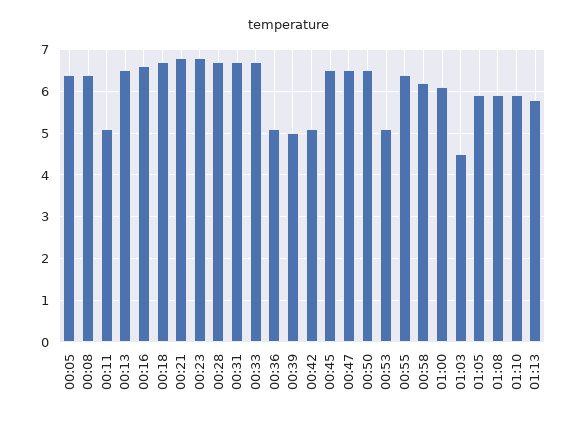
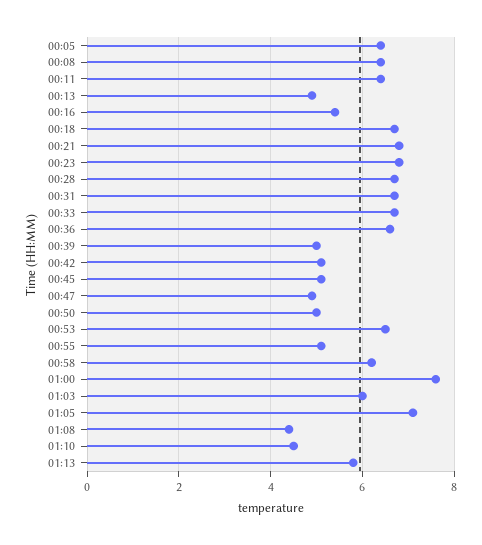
00:11: 5 -> 6.5
00:13: 6.5 -> 5
00:16: 6.5 -> 5.5
00:36: 5 -> 6.5
00:45: 6.5 -> 5
00:47: 6.5 -> 5
00:50: 6.5 -> 5
00:53: 5 -> 6.5
00:55: 6.5 -> 5
01:00: 6 -> 7.5
01:03: 4.5 -> 6
01:05: 6 -> 7
01:08: 6 -> 4.5
01:10: 6 -> 4.5

